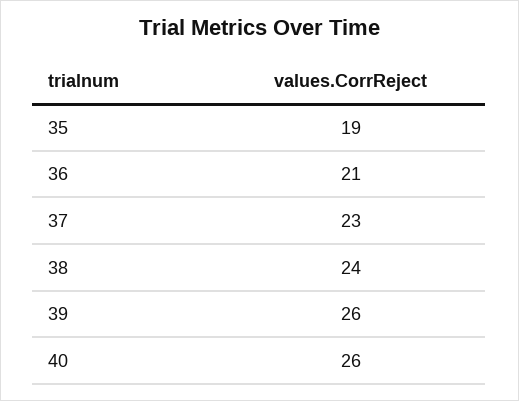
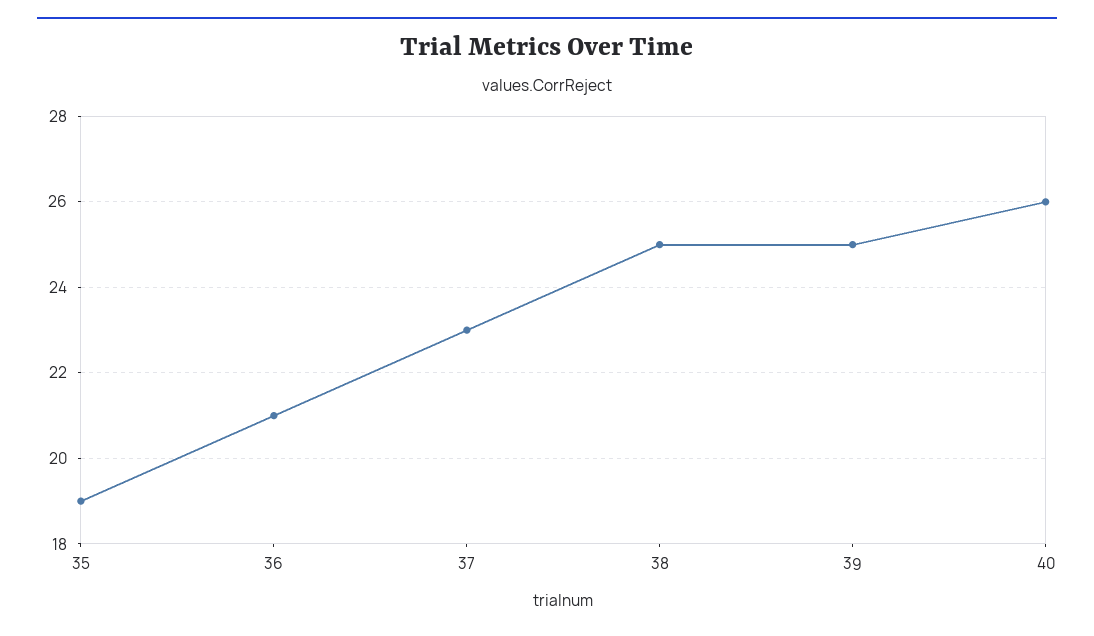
38: 24 -> 25
39: 26 -> 25

